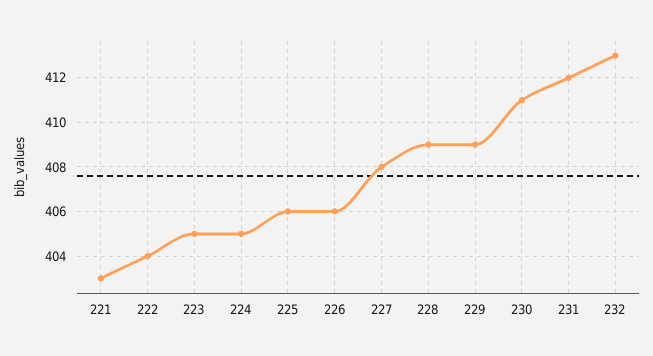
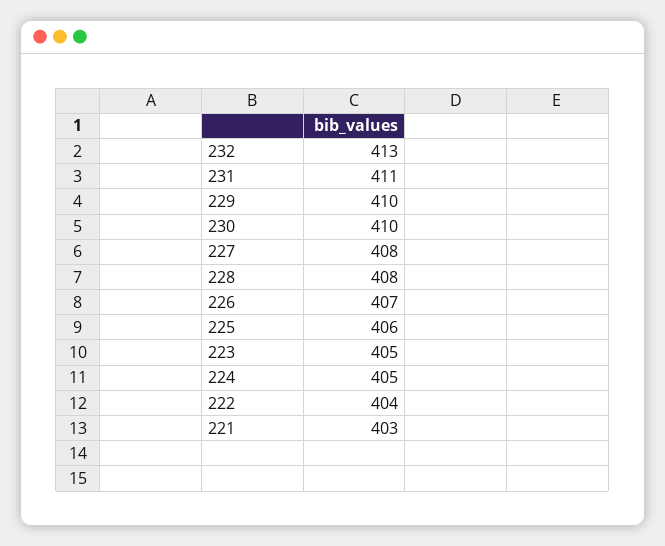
226: 406 -> 407
228: 409 -> 408
229: 409 -> 410
230: 411 -> 410
231: 412 -> 411

